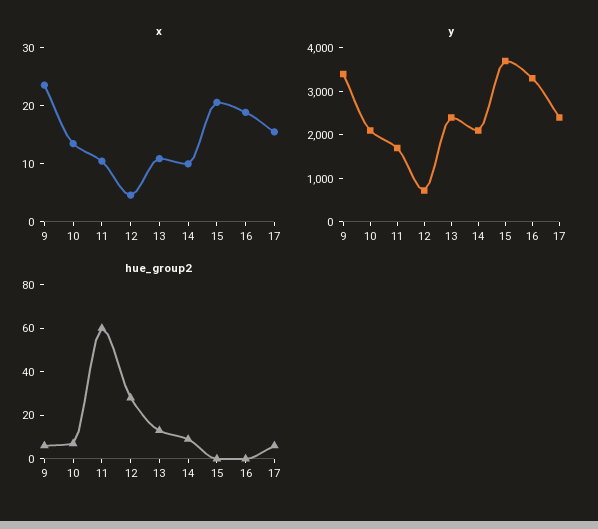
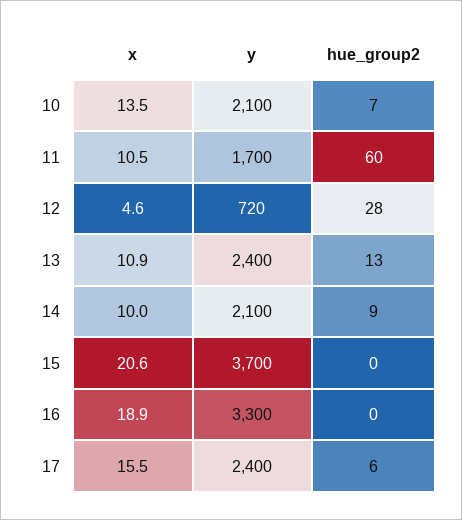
x, 9: 24 -> none
y, 9: 3400 -> none
hue_group2, 9: 5 -> none

